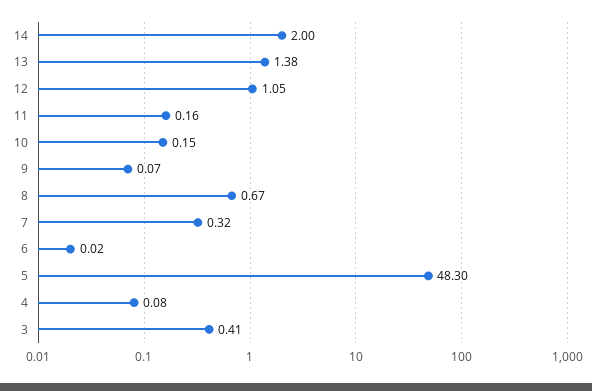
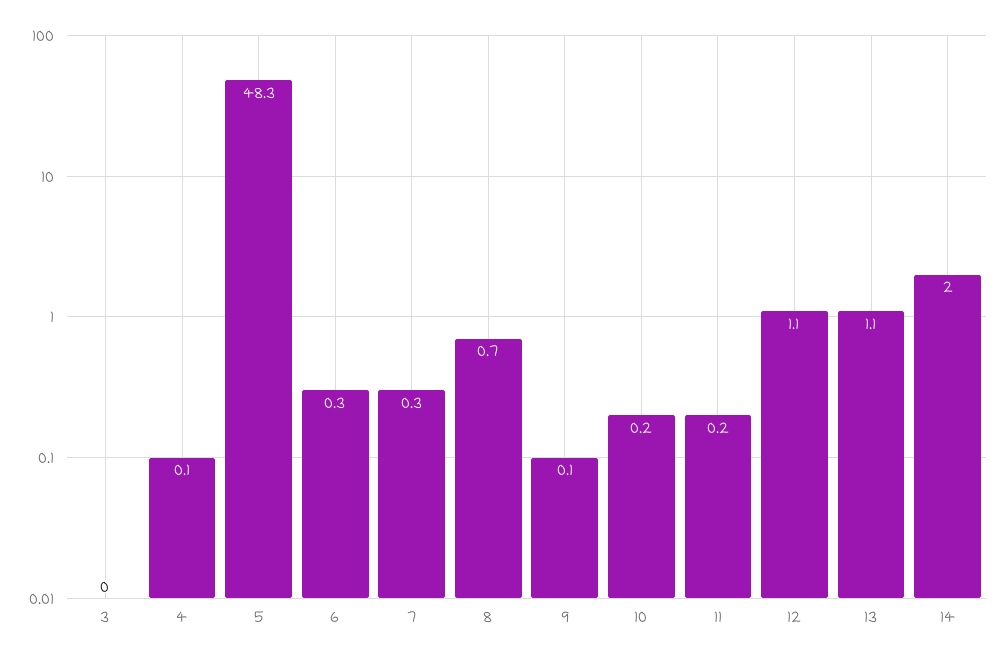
13: 1.38 -> 1.1
6: 0.02 -> 0.3
3: 0.41 -> 0

